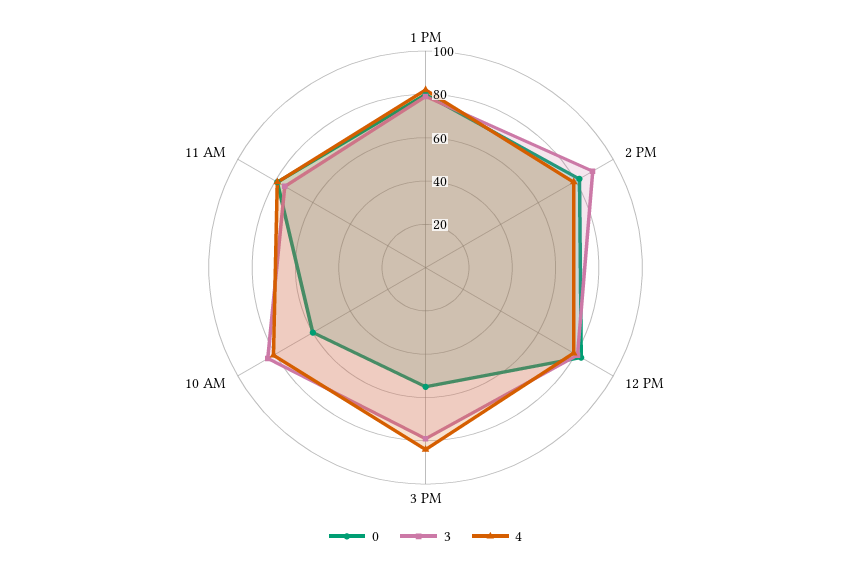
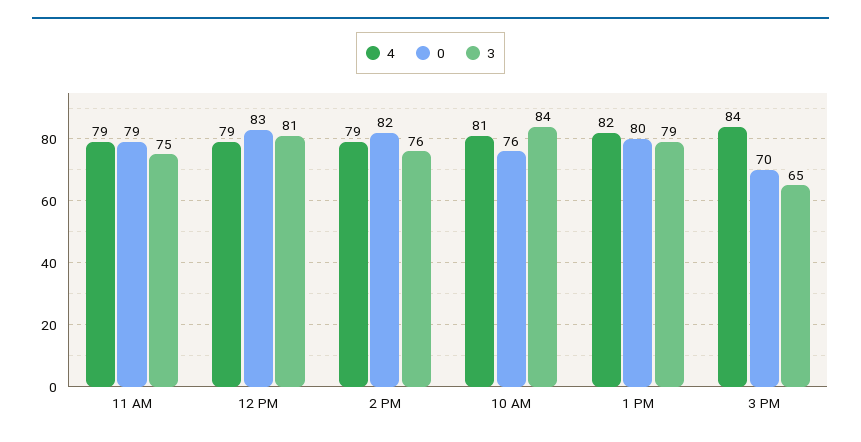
3, 2 PM: 90 -> 76
0, 3 PM: 55 -> 70
3, 3 PM: 80 -> 65
0, 10 AM: 60 -> 76

